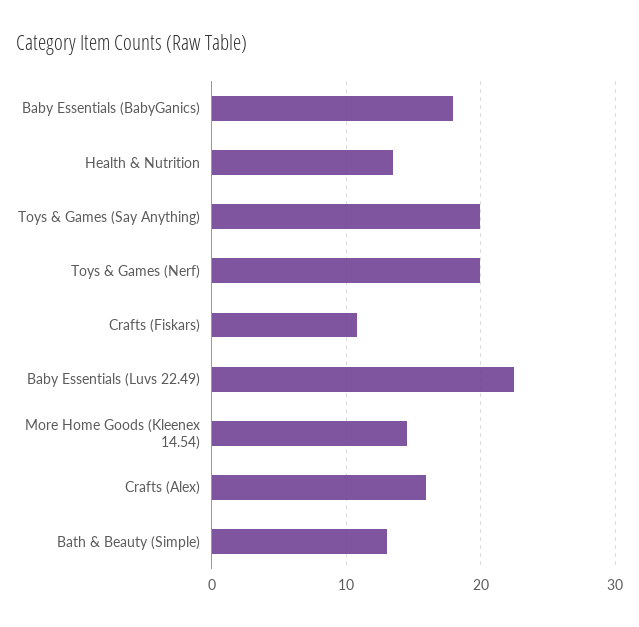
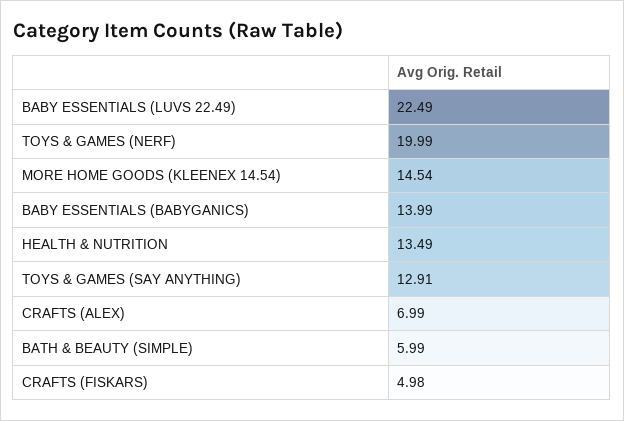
Baby Essentials (BabyGanics): 18 -> 13.99
Toys & Games (Say Anything): 20 -> 12.91
Crafts (Fiskars): 11 -> 4.98
Crafts (Alex): 16 -> 6.99
Bath & Beauty (Simple): 13 -> 5.99

